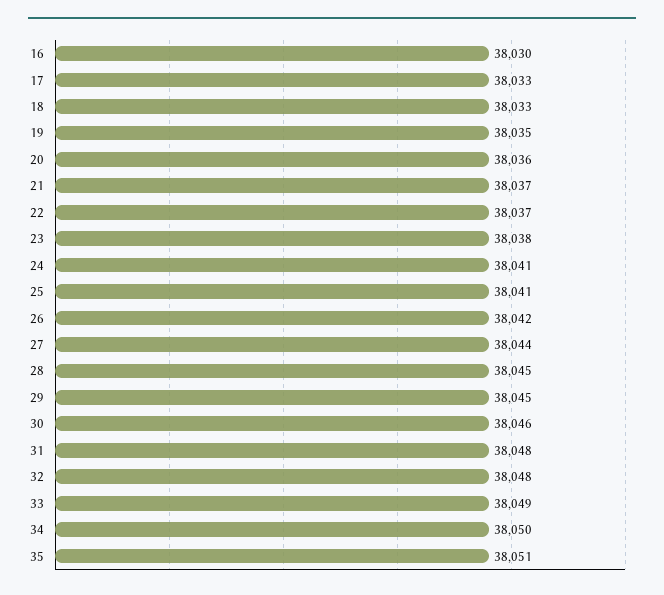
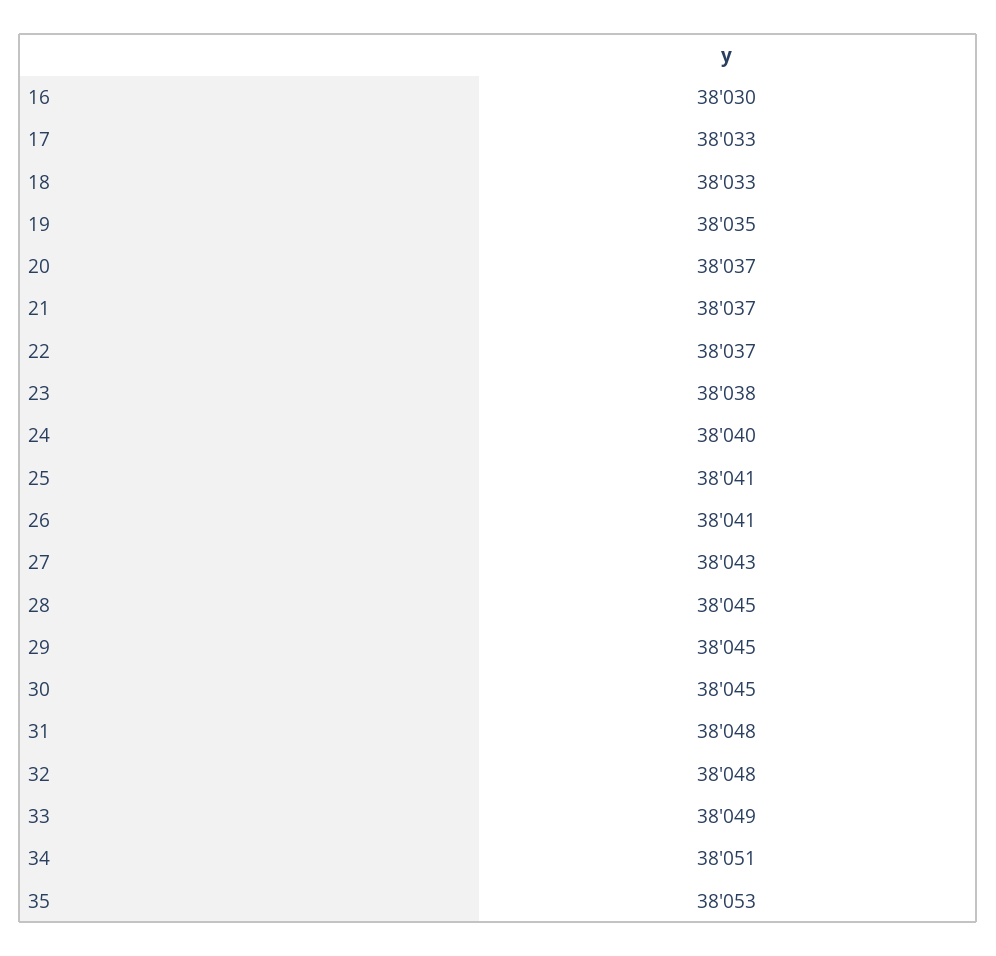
20: 38036 -> 38037
24: 38041 -> 38040
26: 38042 -> 38041
27: 38044 -> 38043
30: 38046 -> 38045
34: 38050 -> 38051
35: 38051 -> 38053

